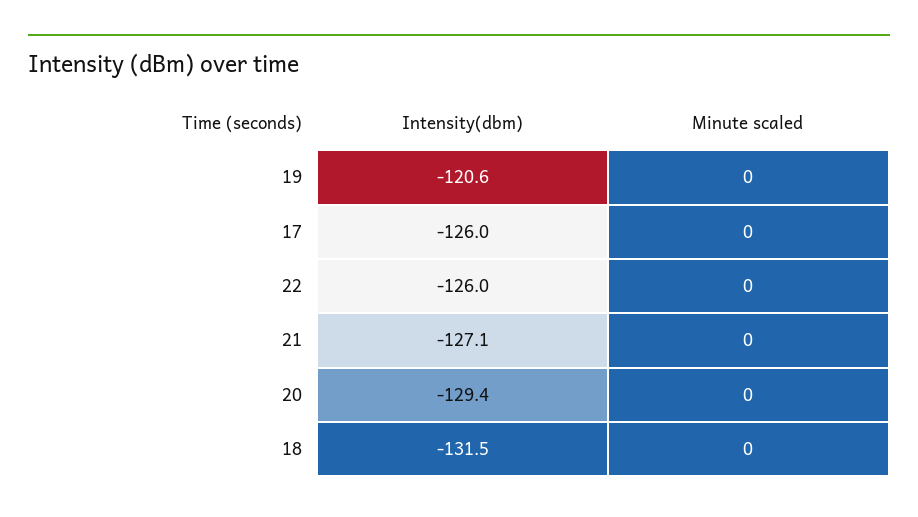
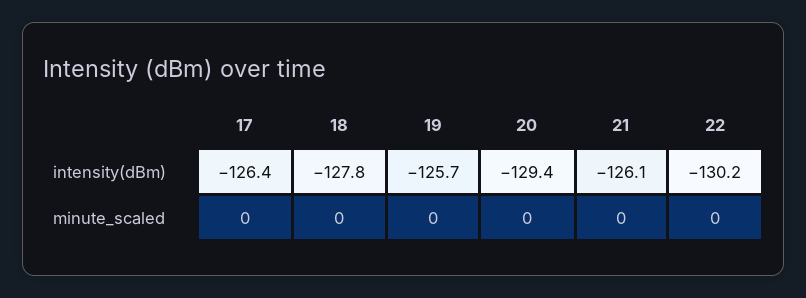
Intensity(dbm), 19: -120.6 -> -125.7
Intensity(dbm), 17: -126 -> -126.4
Intensity(dbm), 22: -126 -> -130.2
Intensity(dbm), 21: -127.1 -> -126.1
Intensity(dbm), 18: -131.5 -> -127.8

